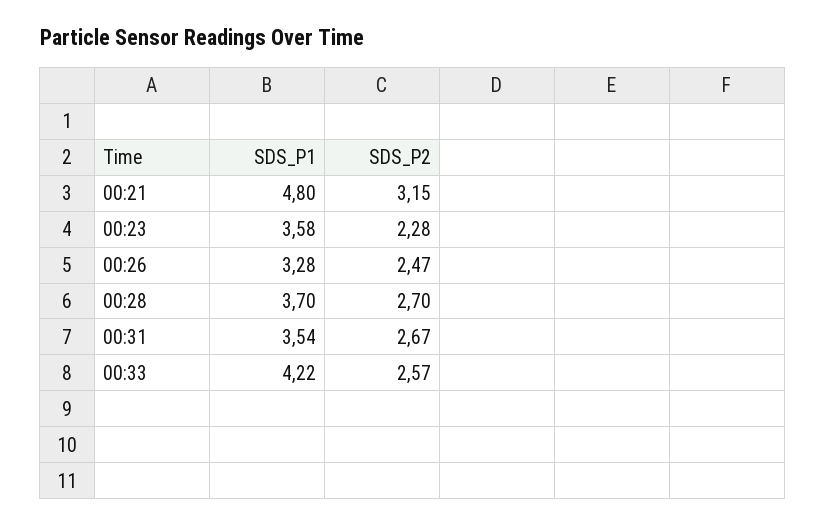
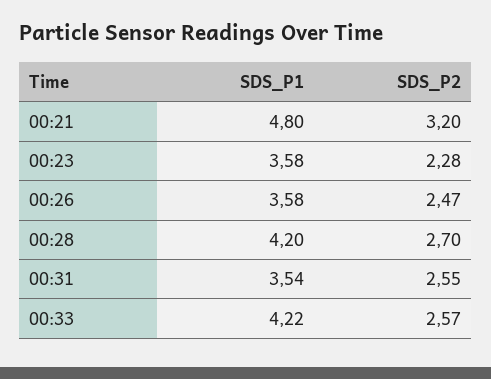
SDS_P2, 00:21: 3.15 -> 3.2
SDS_P1, 00:26: 3.28 -> 3.58
SDS_P1, 00:28: 3.7 -> 4.2
SDS_P2, 00:31: 2.67 -> 2.55

